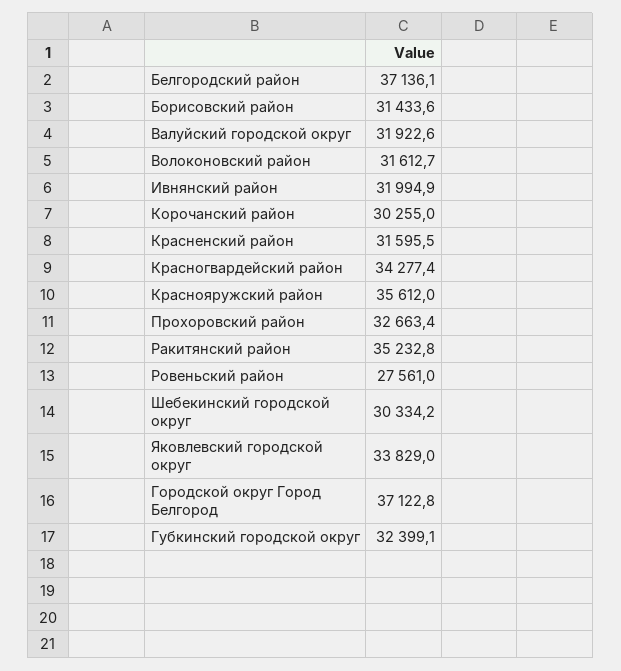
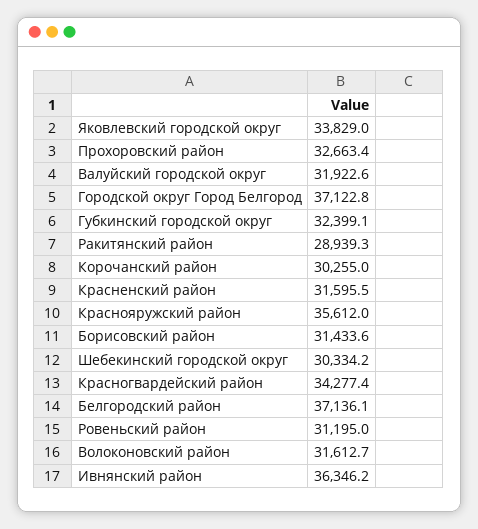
Ивнянский район: 31994.9 -> 36346.2
Ракитянский район: 35232.8 -> 28939.3
Ровеньский район: 27561 -> 31195

